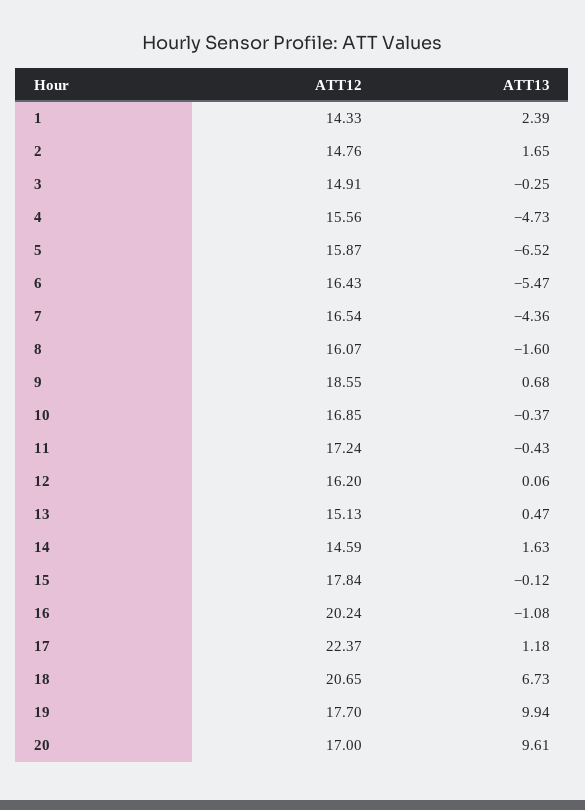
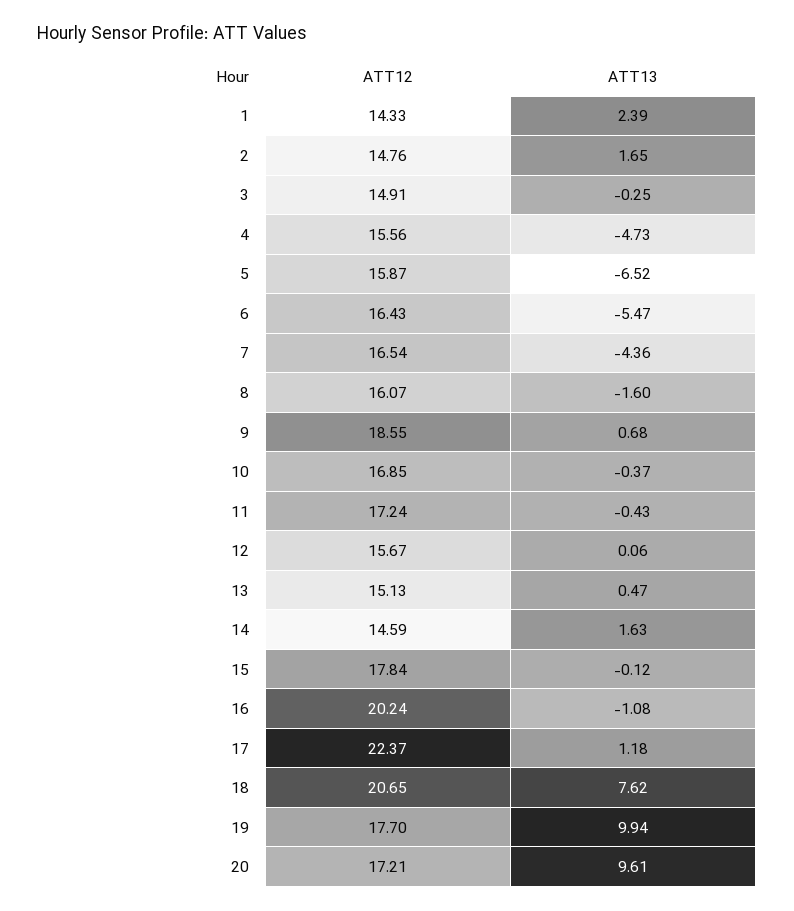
ATT12, 12: 16.2 -> 15.67
ATT13, 18: 6.73 -> 7.62
ATT12, 20: 17 -> 17.21

